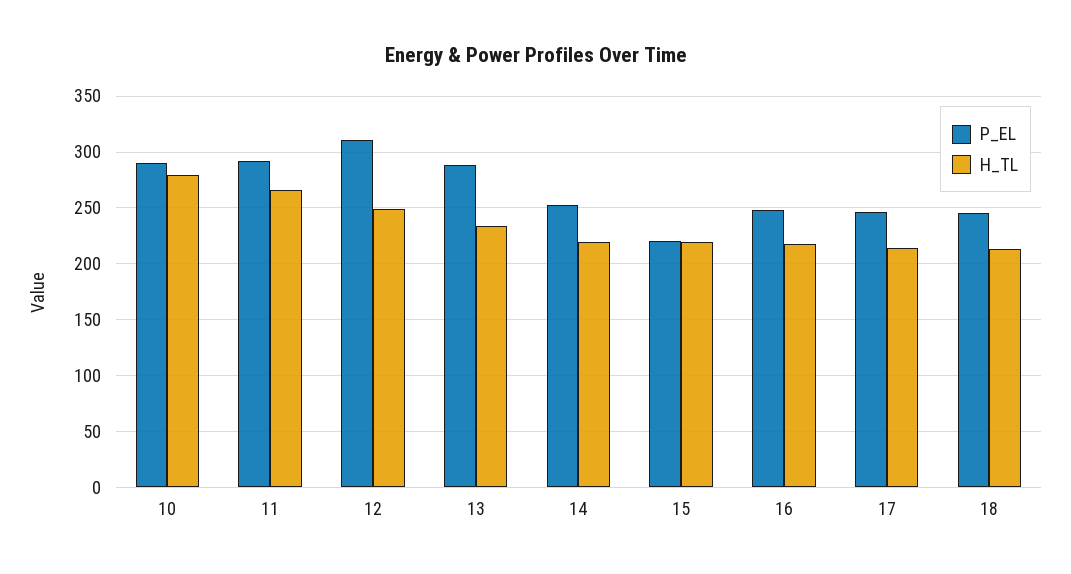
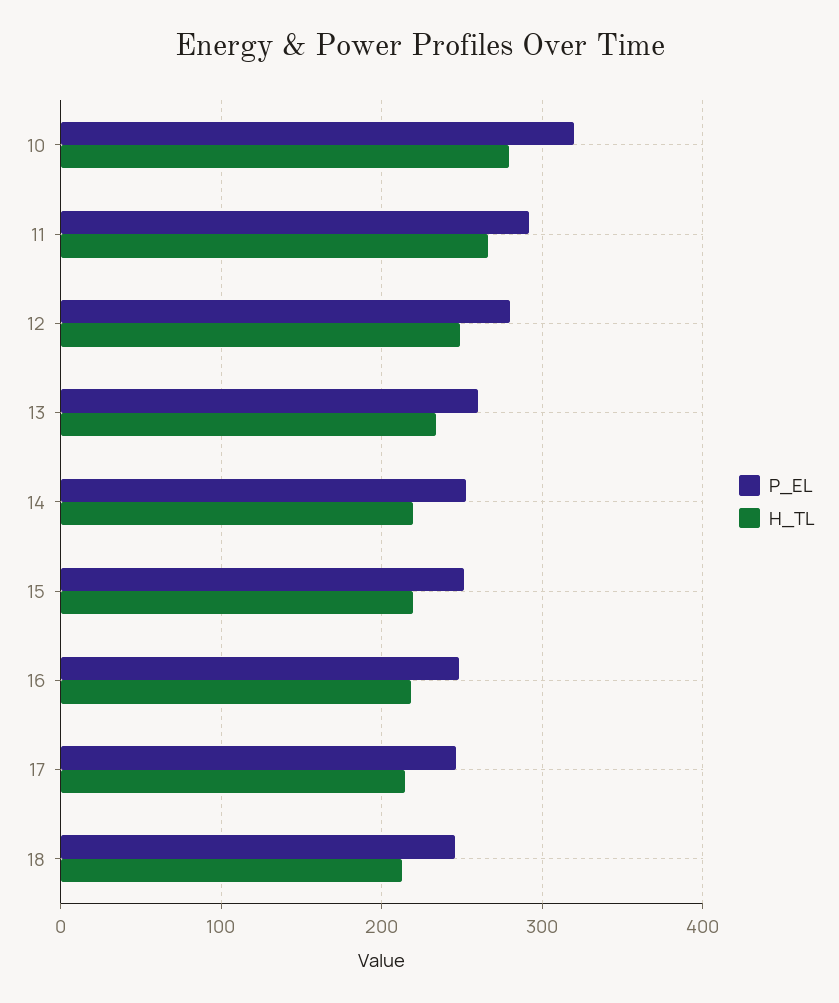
P_EL, 10: 290 -> 320
P_EL, 12: 310 -> 280
P_EL, 13: 290 -> 260
P_EL, 15: 220 -> 250

